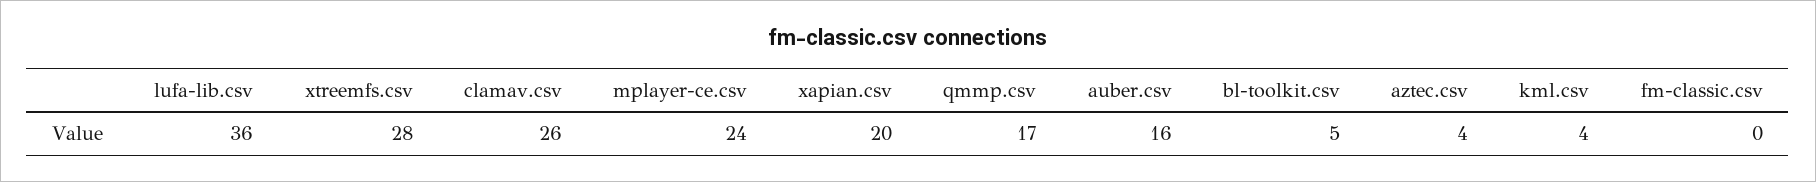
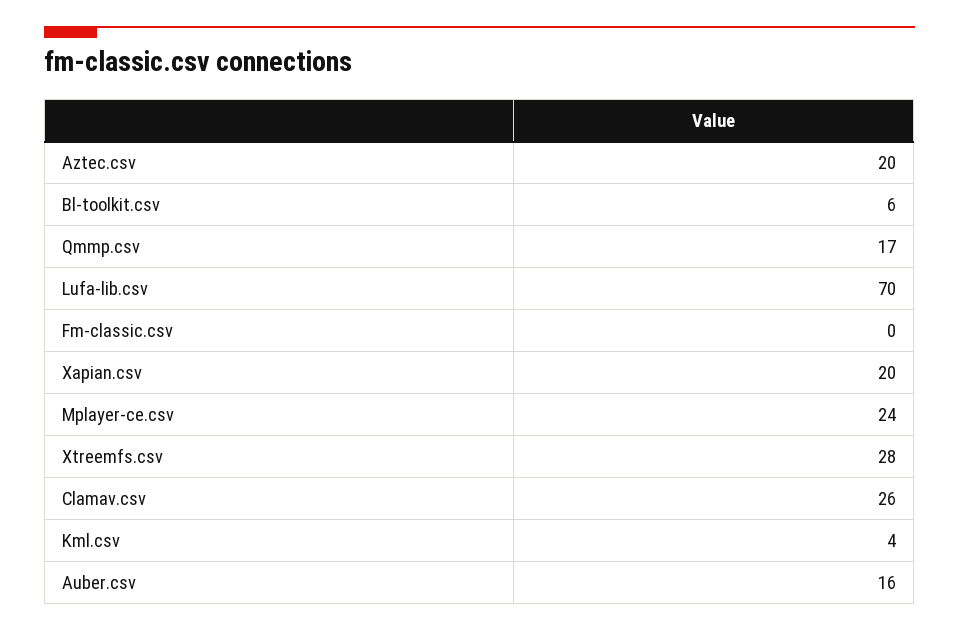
lufa-lib.csv: 36 -> 70
bl-toolkit.csv: 5 -> 6
aztec.csv: 4 -> 20

